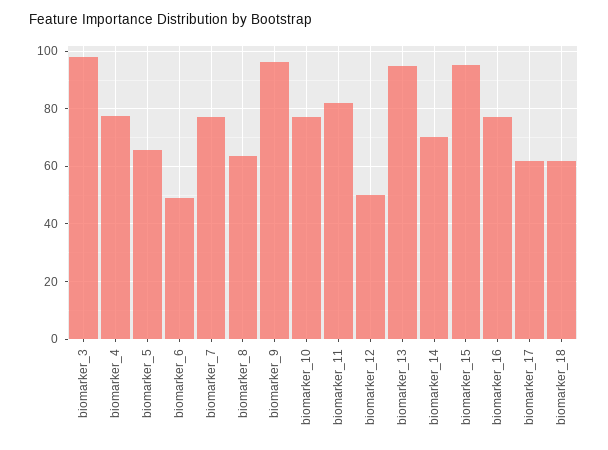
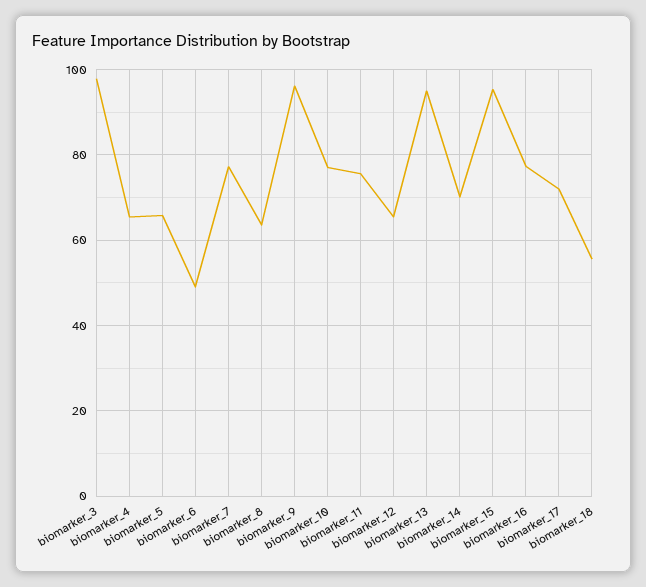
biomarker_4: 77.5 -> 66
biomarker_11: 82.5 -> 76
biomarker_12: 50 -> 66
biomarker_17: 62.5 -> 72
biomarker_18: 62.5 -> 56

